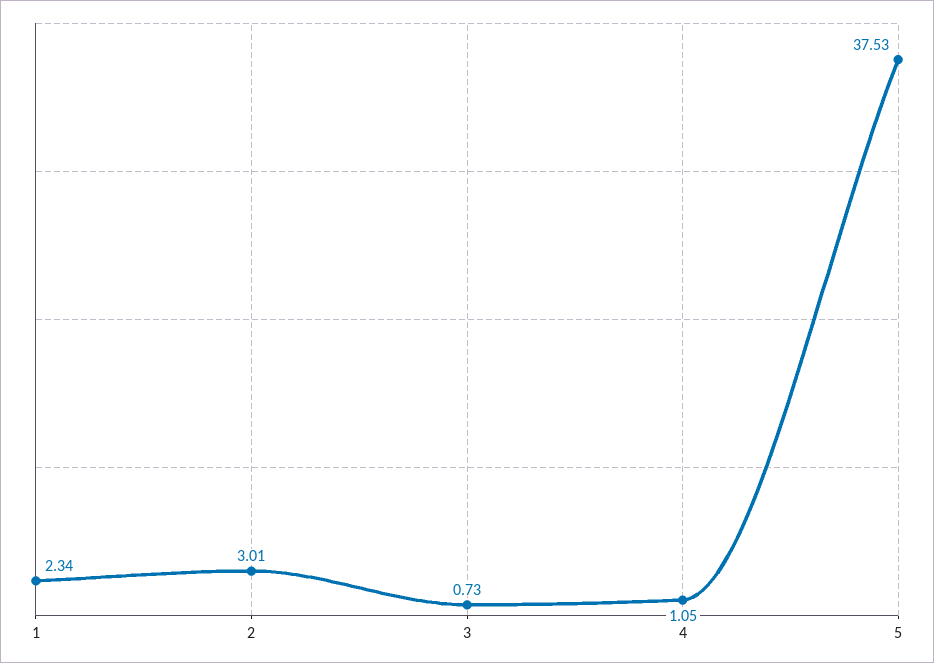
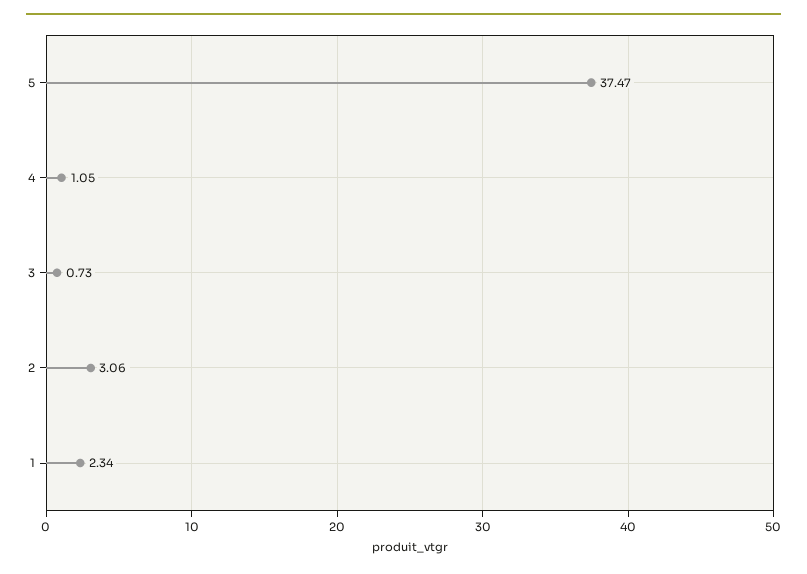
2: 3.01 -> 3.06
5: 37.53 -> 37.47

